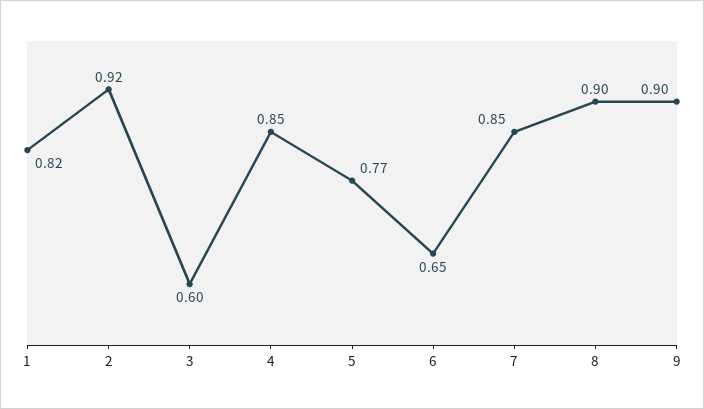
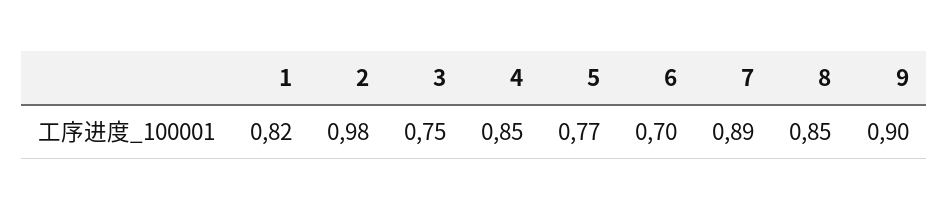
2: 0.92 -> 0.98
3: 0.6 -> 0.75
6: 0.65 -> 0.7
7: 0.85 -> 0.89
8: 0.9 -> 0.85

